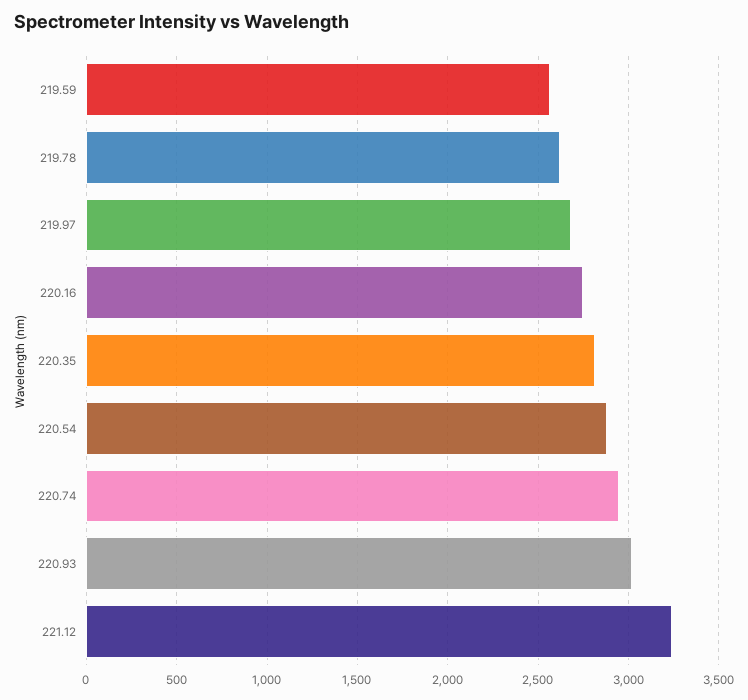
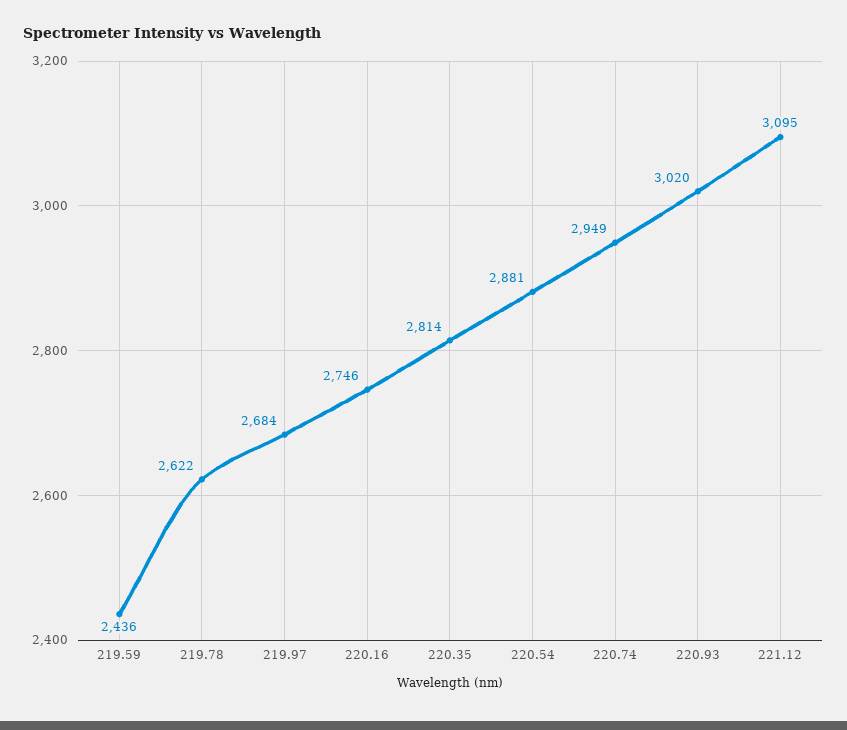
219.59: 2550 -> 2436
221.12: 3250 -> 3095

